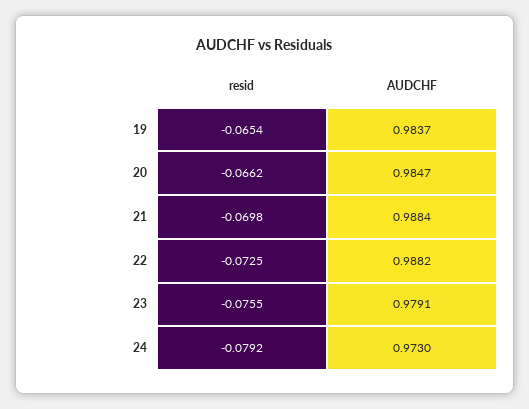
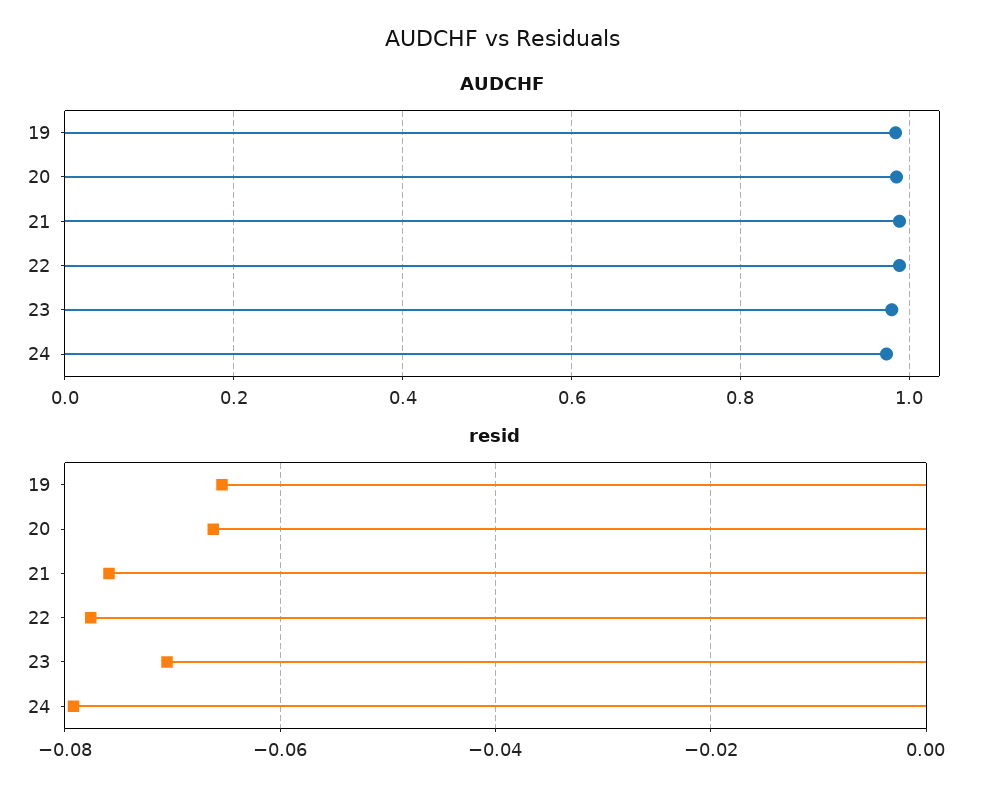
resid, 21: -0.0698 -> -0.076
resid, 22: -0.0725 -> -0.078
resid, 23: -0.0755 -> -0.07

